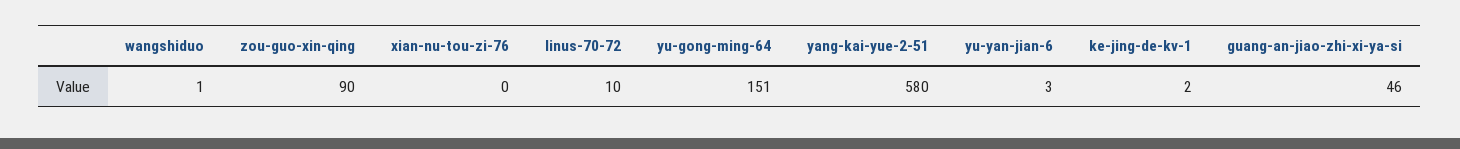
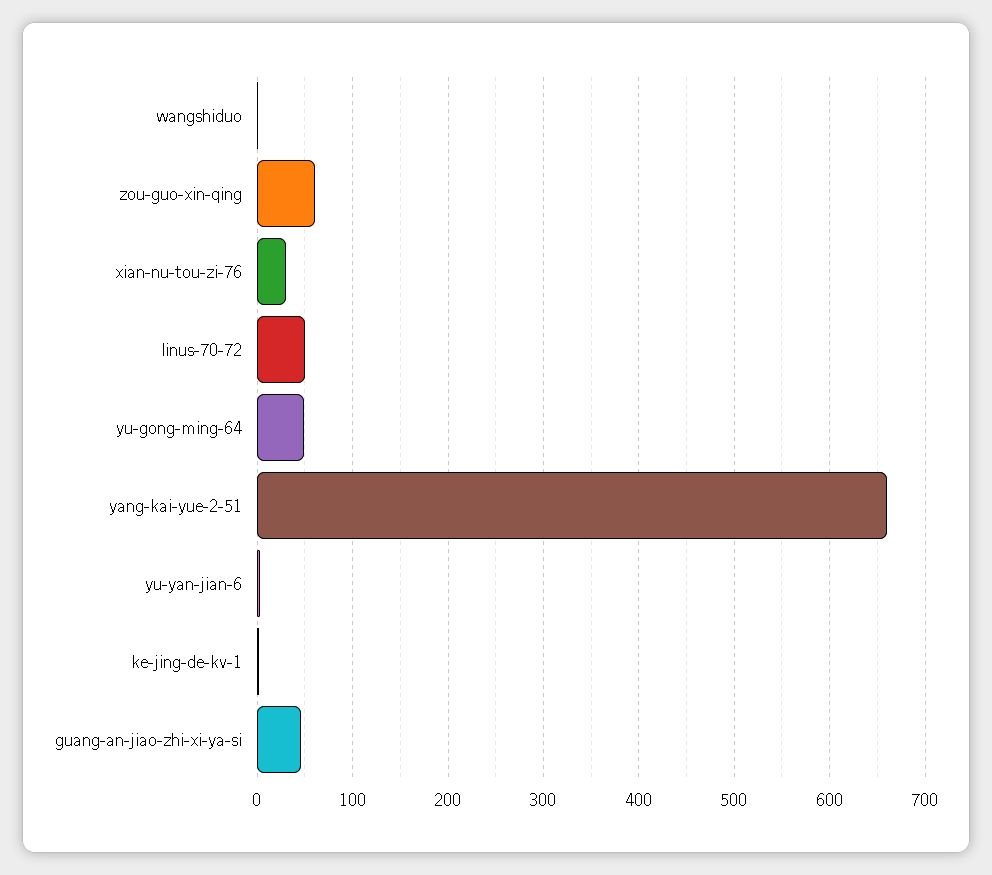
zou-guo-xin-qing: 90 -> 60
xian-nu-tou-zi-76: 0 -> 30
linus-70-72: 10 -> 50
yu-gong-ming-64: 151 -> 50
yang-kai-yue-2-51: 580 -> 660

